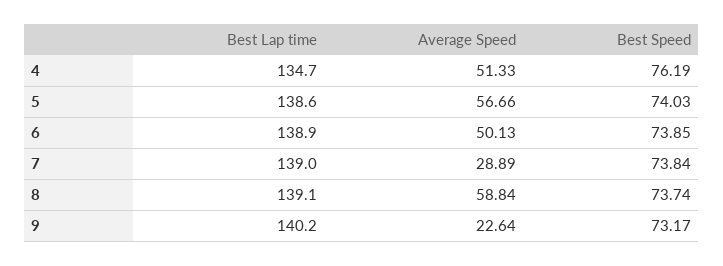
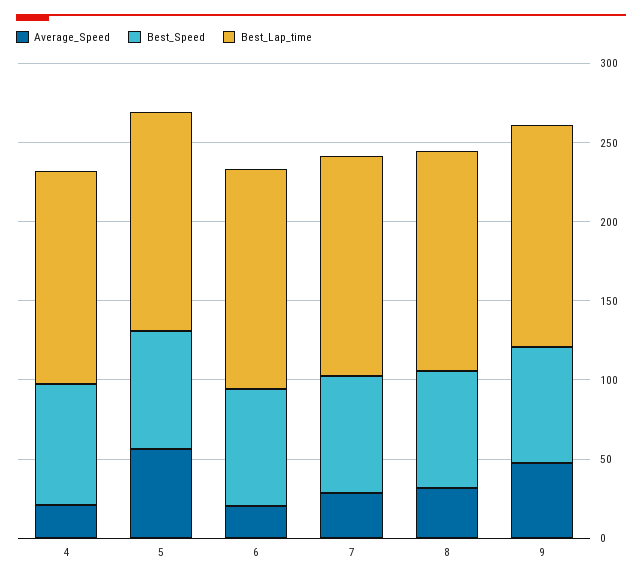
Average Speed, 4: 51.33 -> 20
Average Speed, 6: 50.13 -> 20
Average Speed, 8: 58.84 -> 30
Average Speed, 9: 22.64 -> 50

